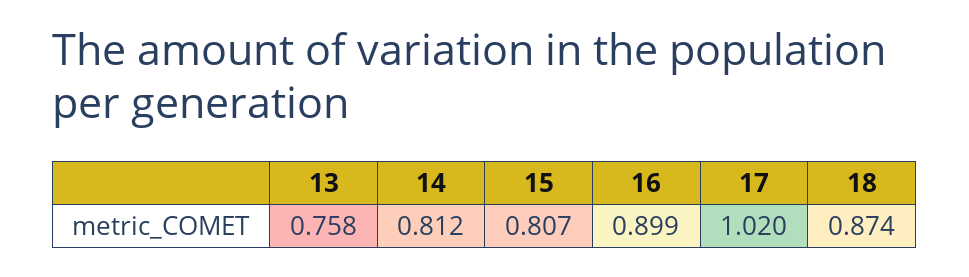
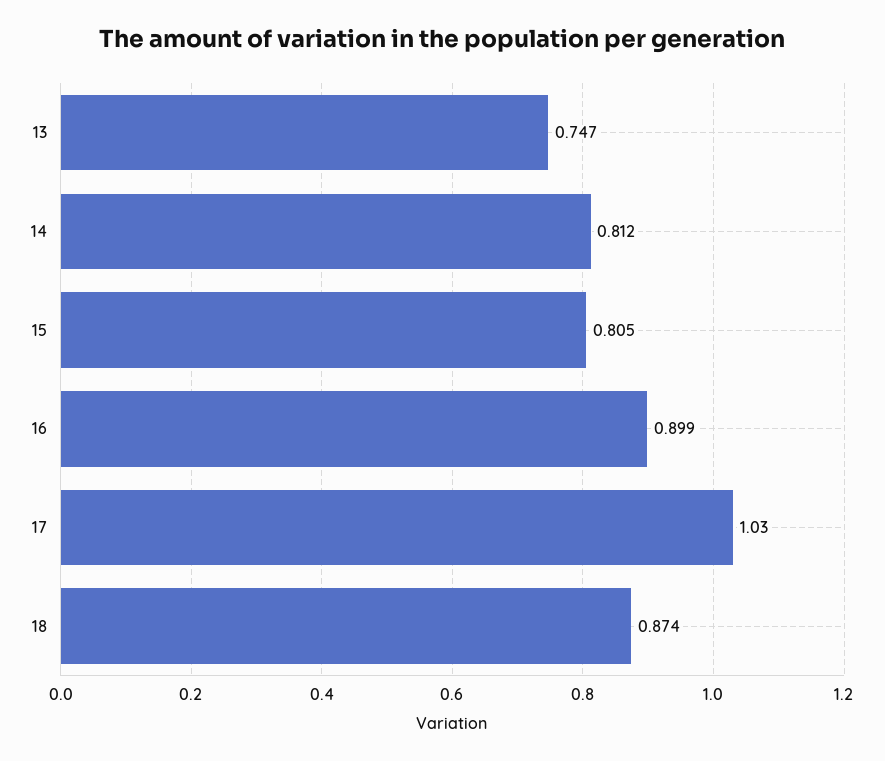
13: 0.758 -> 0.747
15: 0.807 -> 0.805
17: 1.02 -> 1.03

